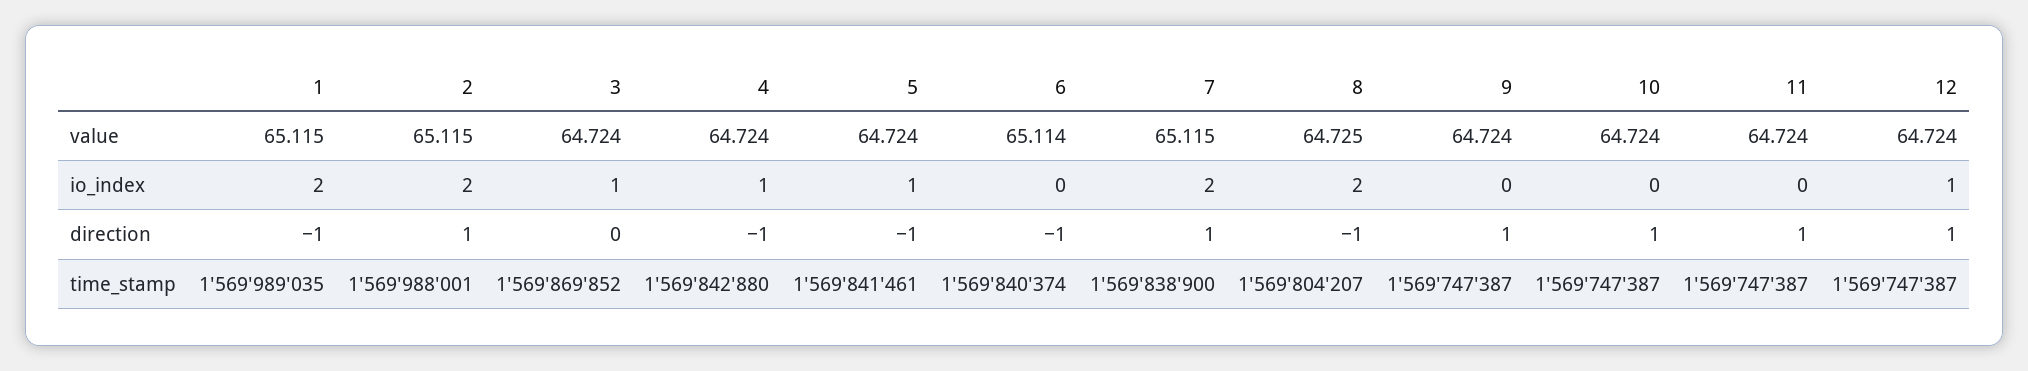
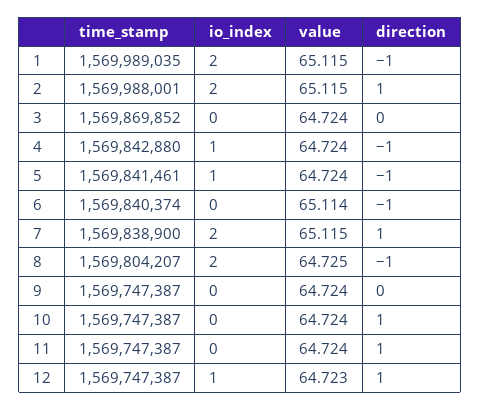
12, value: 64.724 -> 64.723
3, io_index: 1 -> 0
9, direction: 1 -> 0

